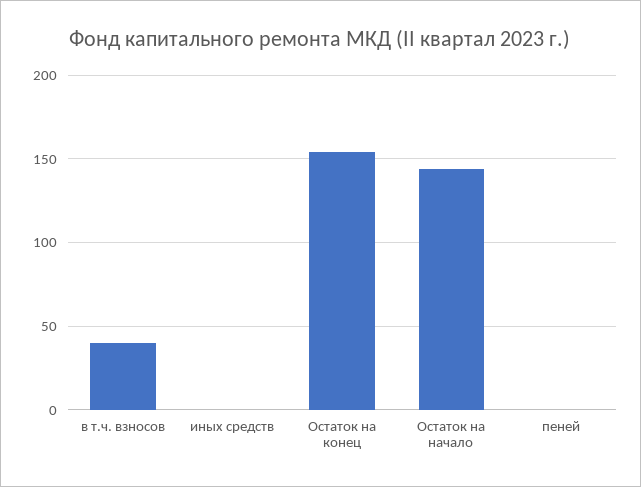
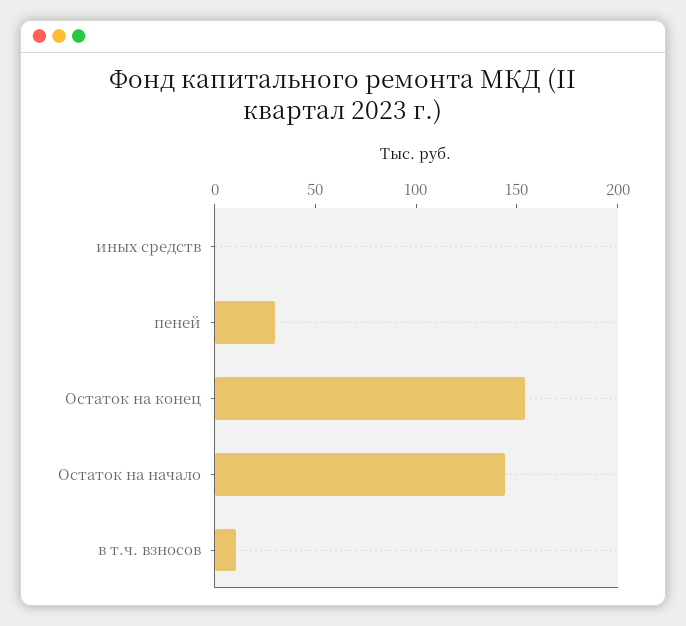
в т.ч. взносов: 40 -> 10
пеней: 0 -> 30

